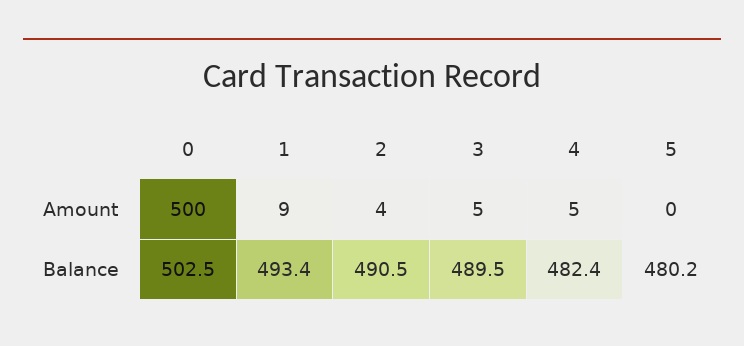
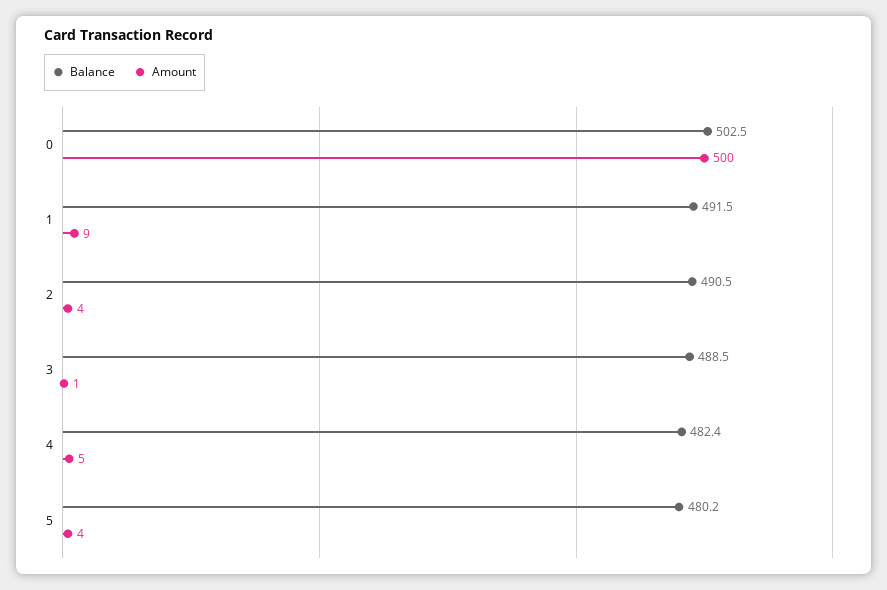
Amount, 3: 5 -> 1
Amount, 5: 0 -> 4
Balance, 1: 493.4 -> 491.5
Balance, 3: 489.5 -> 488.5

